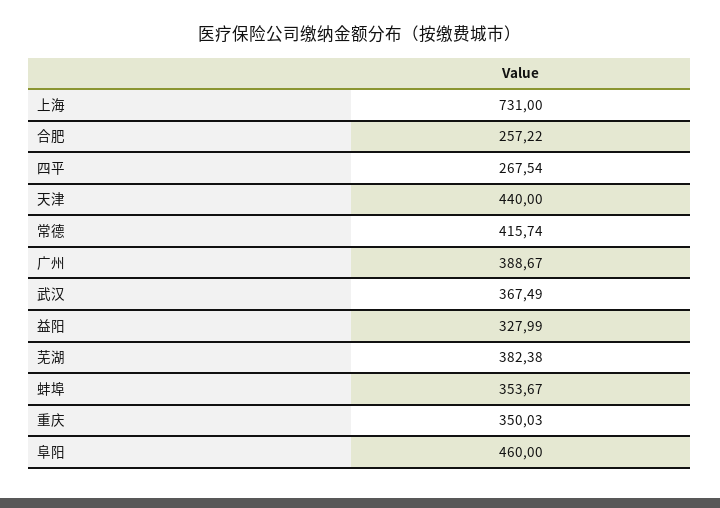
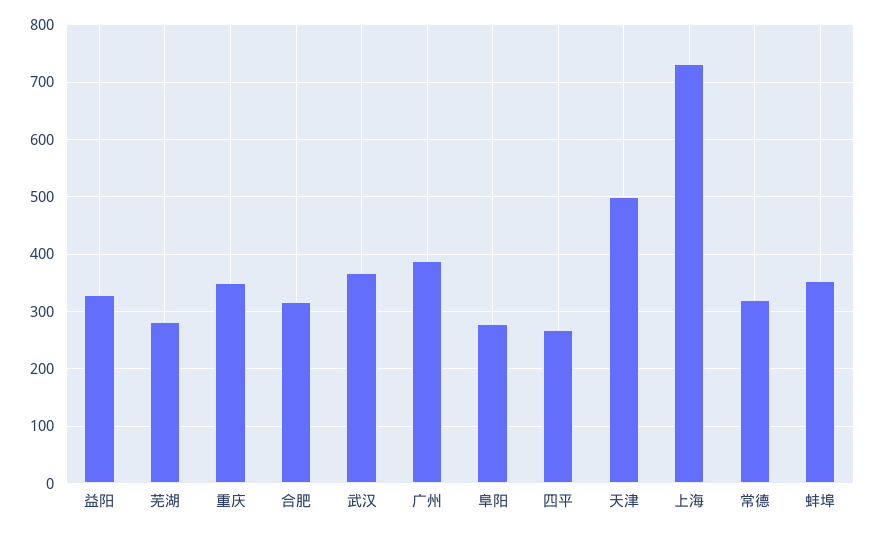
合肥: 257.22 -> 320
天津: 440 -> 500
常德: 415.74 -> 320
芜湖: 382.38 -> 280
阜阳: 460 -> 280

